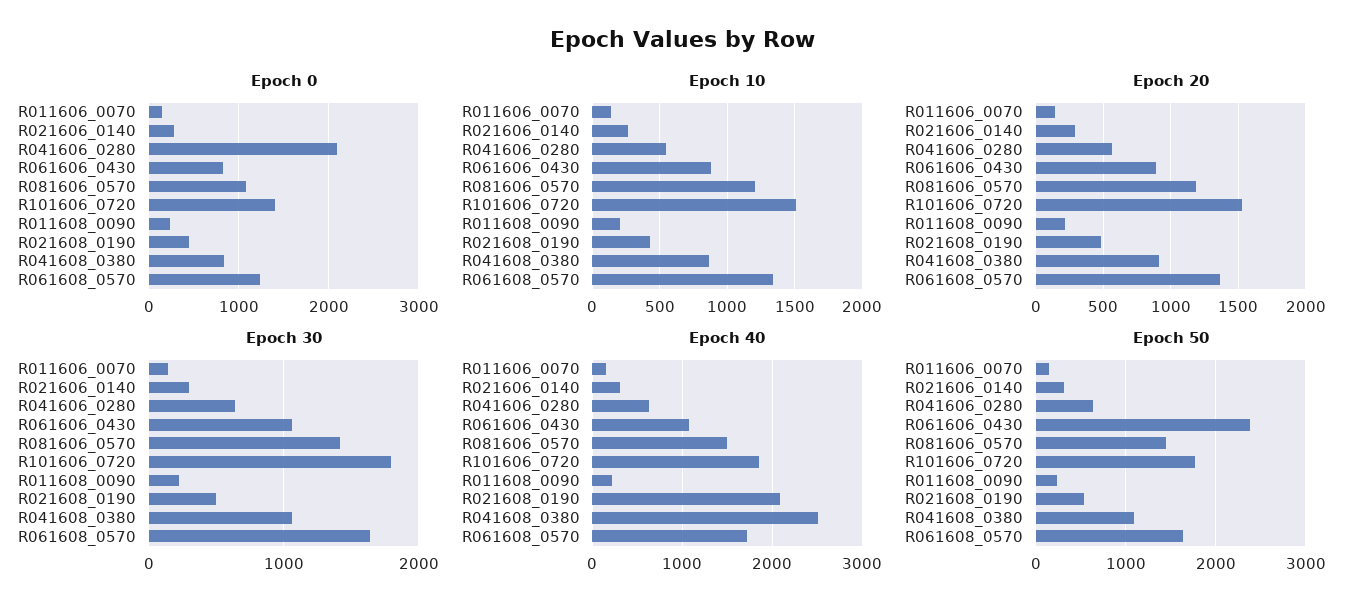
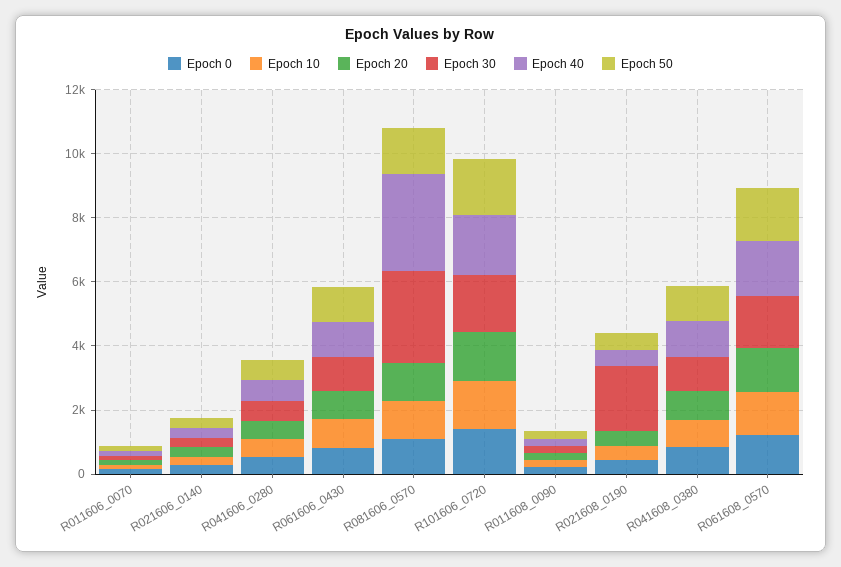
Epoch 0, R041606_0280: 2100 -> 500
Epoch 30, R081606_0570: 1400 -> 3000
Epoch 30, R021608_0190: 500 -> 2000
Epoch 40, R081606_0570: 1500 -> 3000
Epoch 40, R021608_0190: 2100 -> 500
Epoch 40, R041608_0380: 2500 -> 1000
Epoch 50, R061606_0430: 2400 -> 1000

